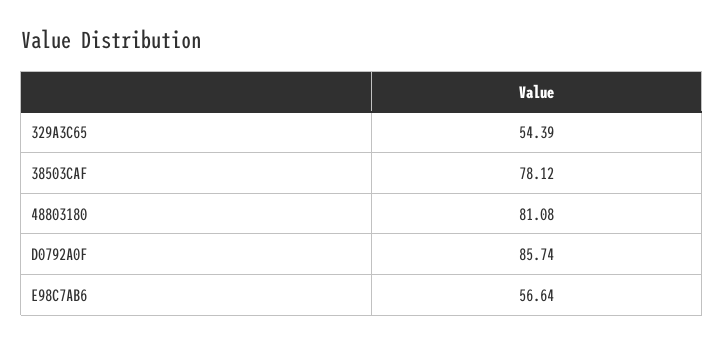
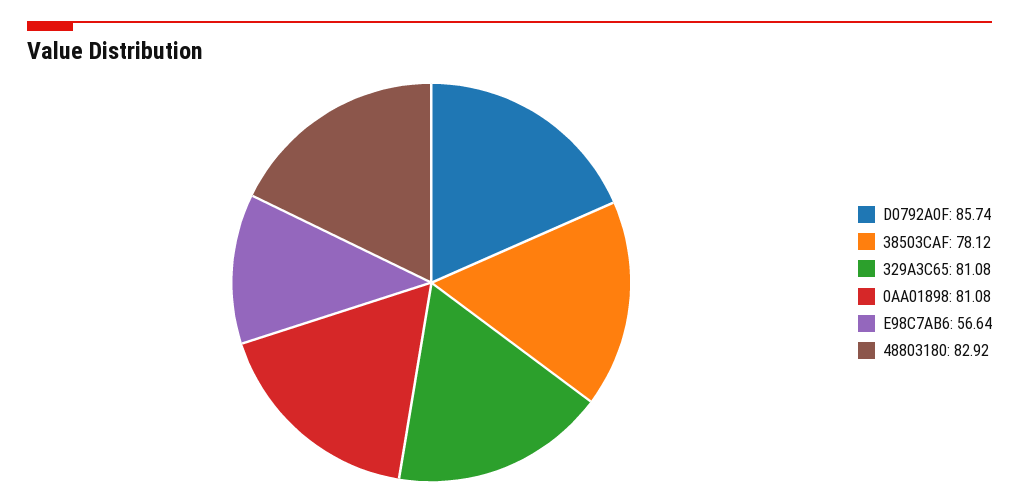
329A3C65: 54.39 -> 81.08
48803180: 81.08 -> 82.92
0AA01898: none -> 81.08

